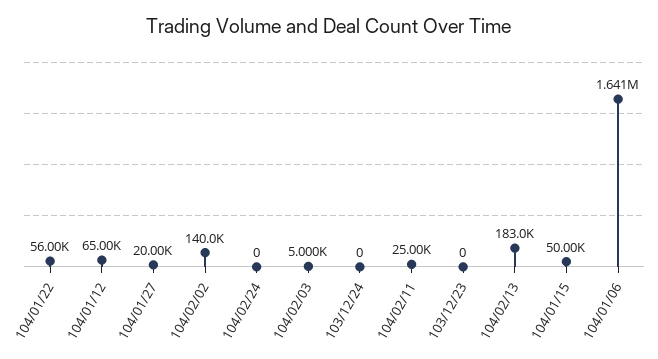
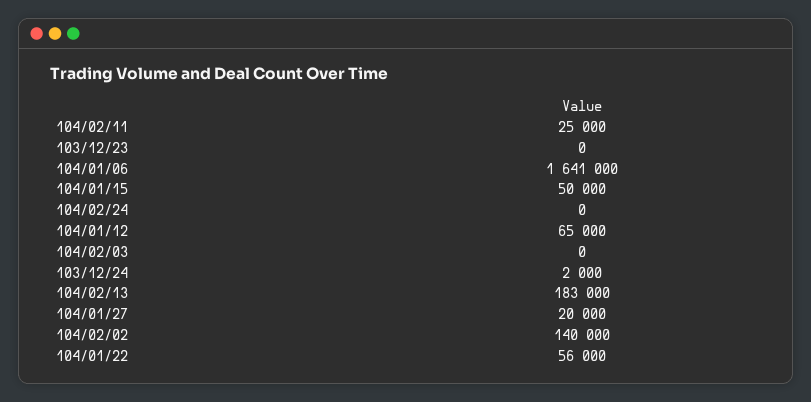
104/02/03: 5000 -> 0
103/12/24: 0 -> 2000

